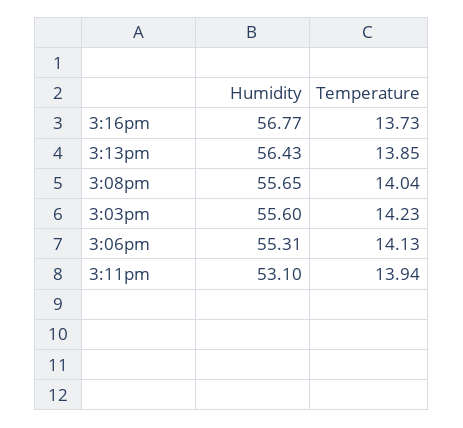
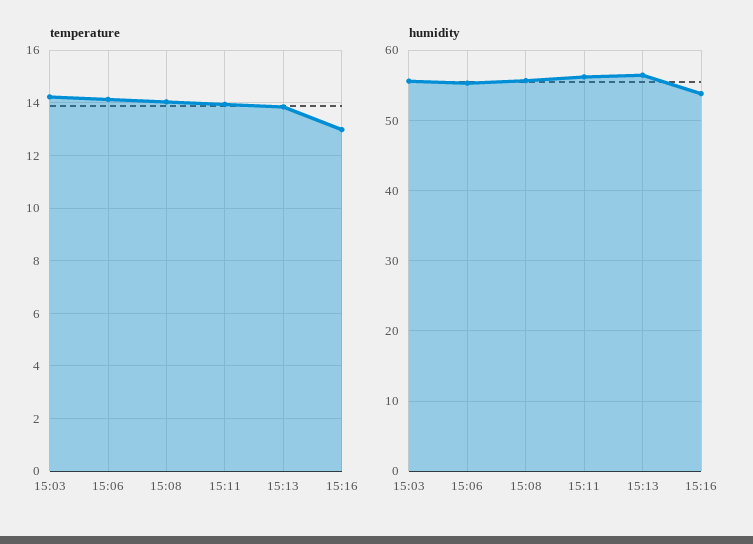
Humidity, 3:16pm: 56.77 -> 54
Temperature, 3:16pm: 13.73 -> 13
Humidity, 3:11pm: 53.1 -> 56

